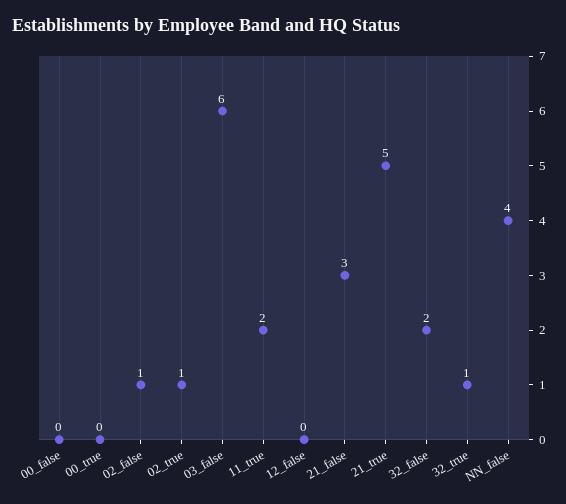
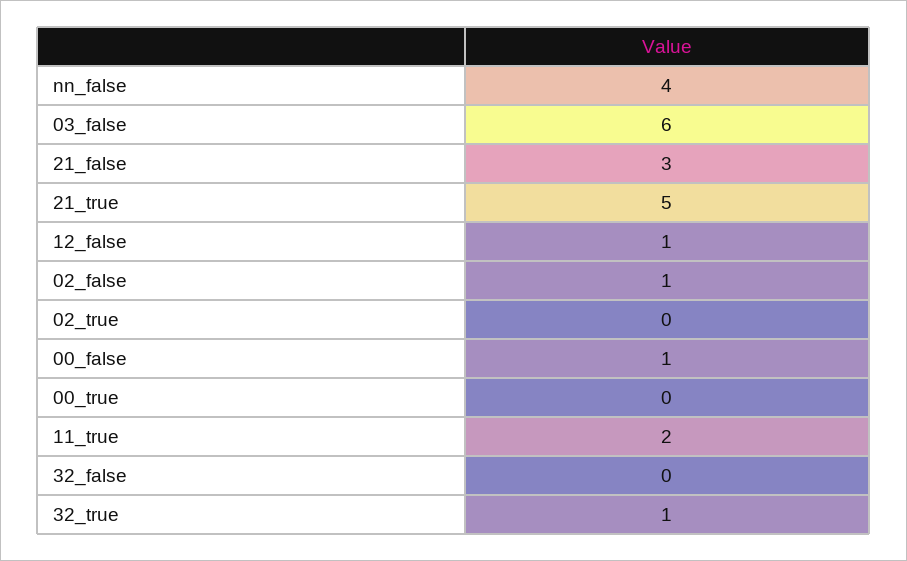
00_false: 0 -> 1
02_true: 1 -> 0
12_false: 0 -> 1
32_false: 2 -> 0

